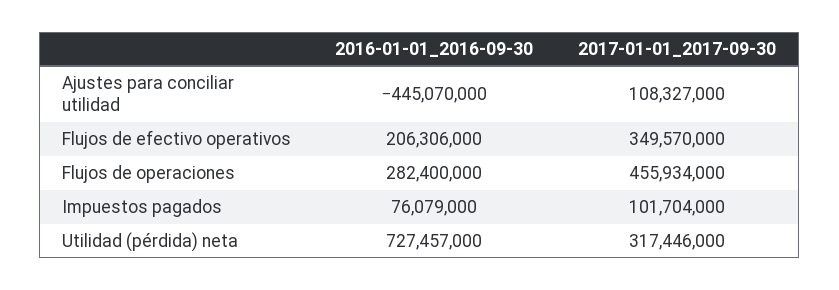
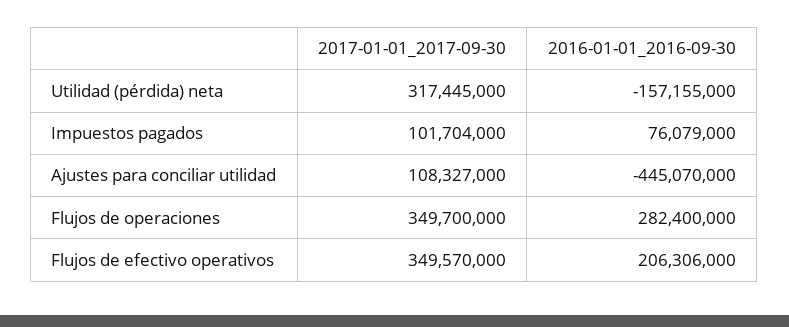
2017-01-01_2017-09-30, Flujos de operaciones: 455934000 -> 349700000
2016-01-01_2016-09-30, Utilidad (pérdida) neta: 727457000 -> -157155000
2017-01-01_2017-09-30, Utilidad (pérdida) neta: 317446000 -> 317445000

